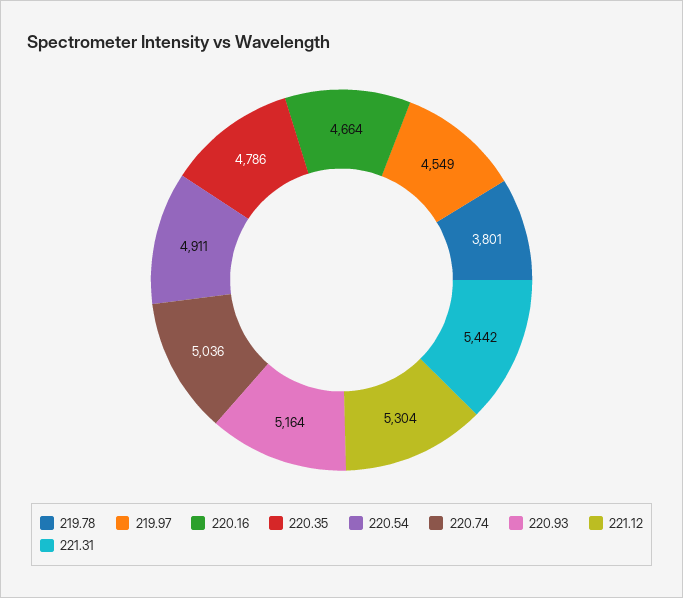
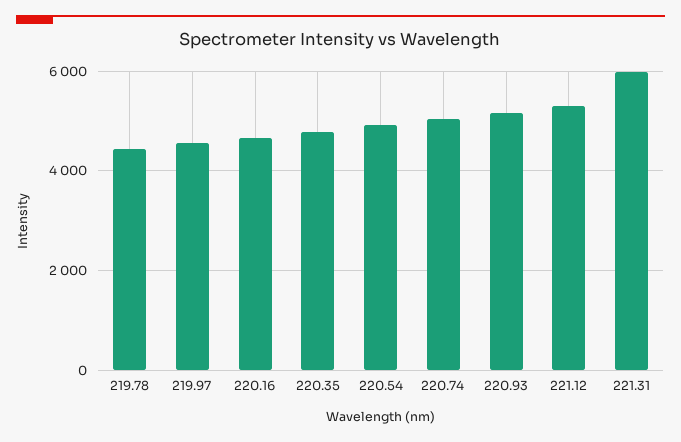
219.78: 3801 -> 4400
221.31: 5442 -> 6000

